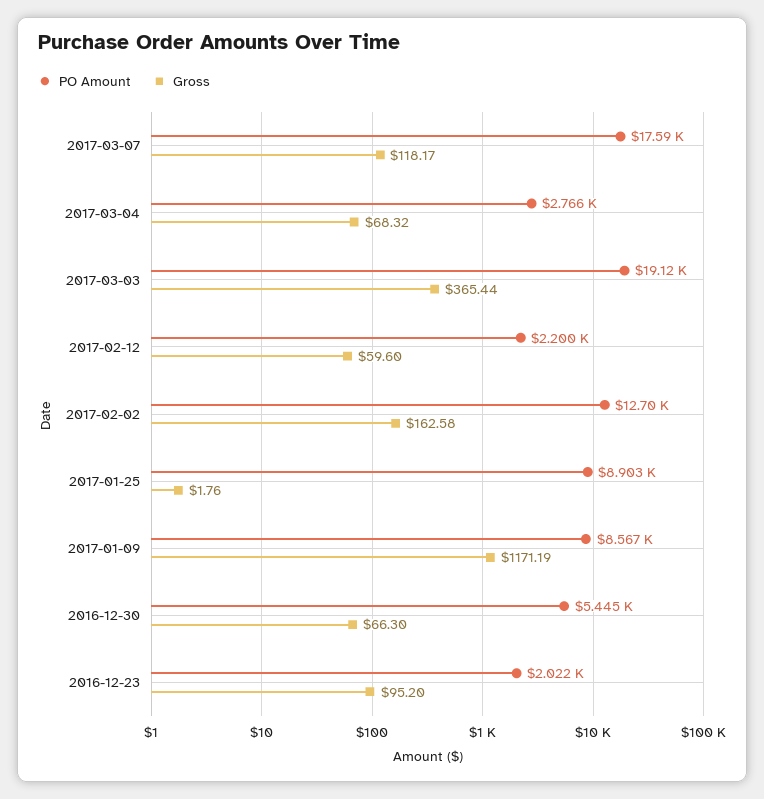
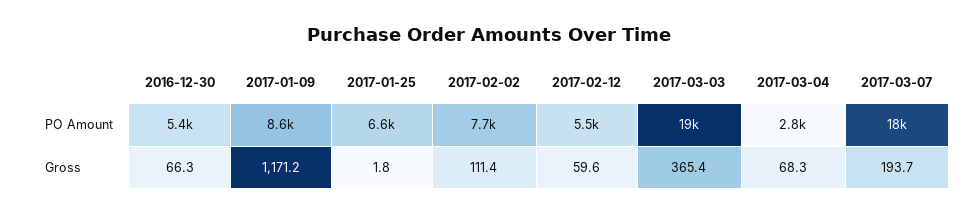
Gross, 2017-03-07: 118.17 -> 193.7
PO Amount, 2017-02-12: 2200 -> 5500
PO Amount, 2017-02-02: 12700 -> 7700
Gross, 2017-02-02: 162.58 -> 111.4
PO Amount, 2017-01-25: 8903 -> 6600
PO Amount, 2016-12-23: 2022 -> none
Gross, 2016-12-23: 95.2 -> none

